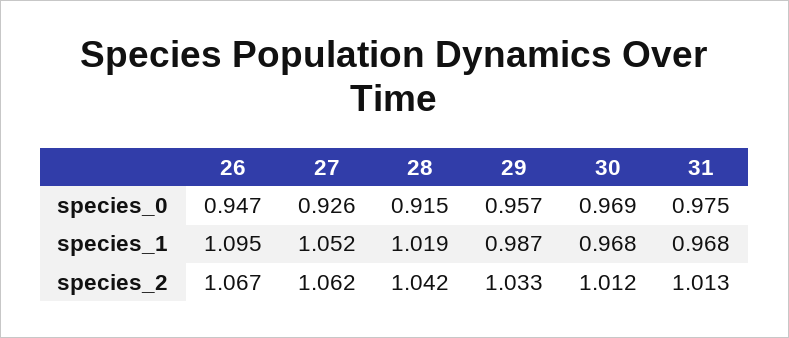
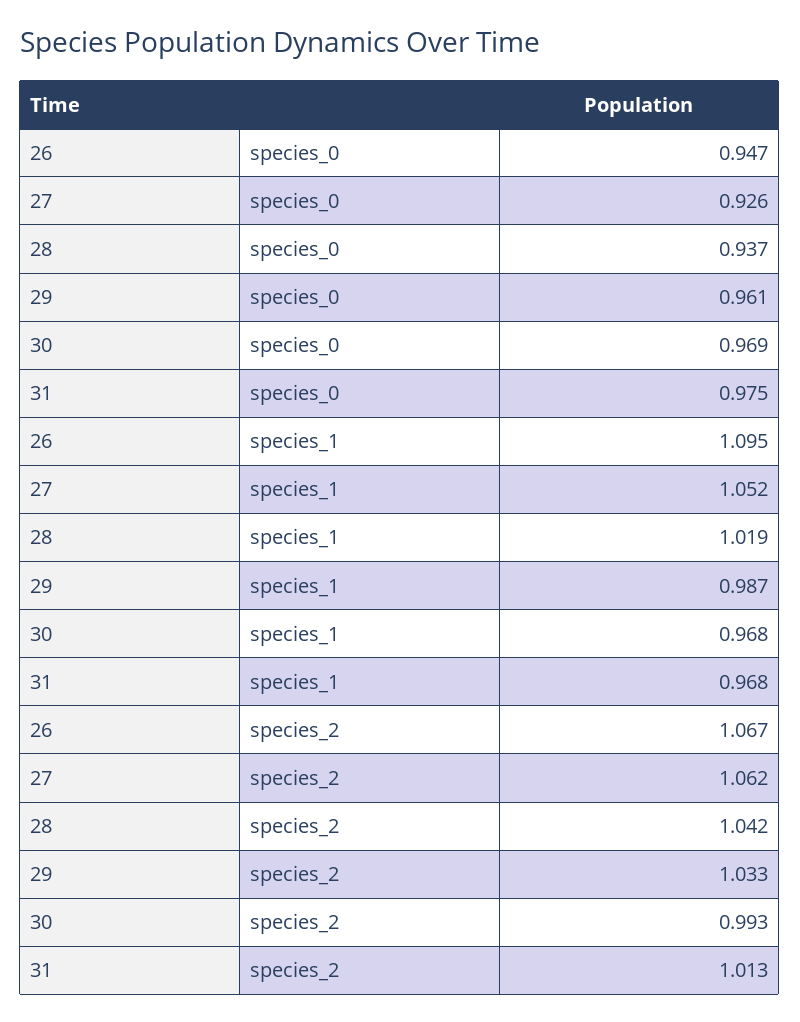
28, species_0: 0.915 -> 0.937
29, species_0: 0.957 -> 0.961
30, species_2: 1.012 -> 0.993

